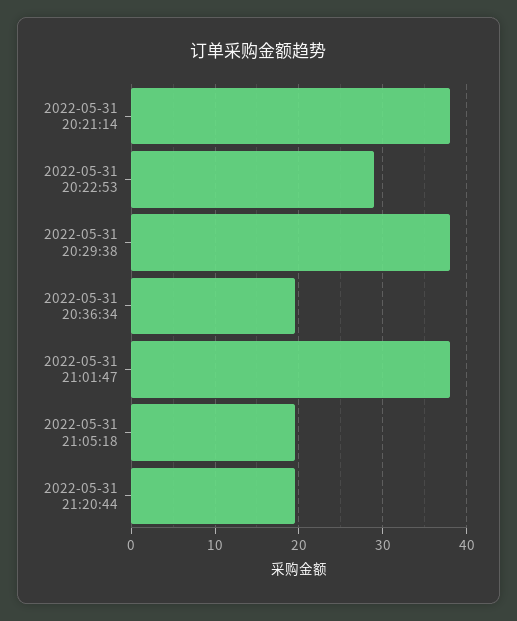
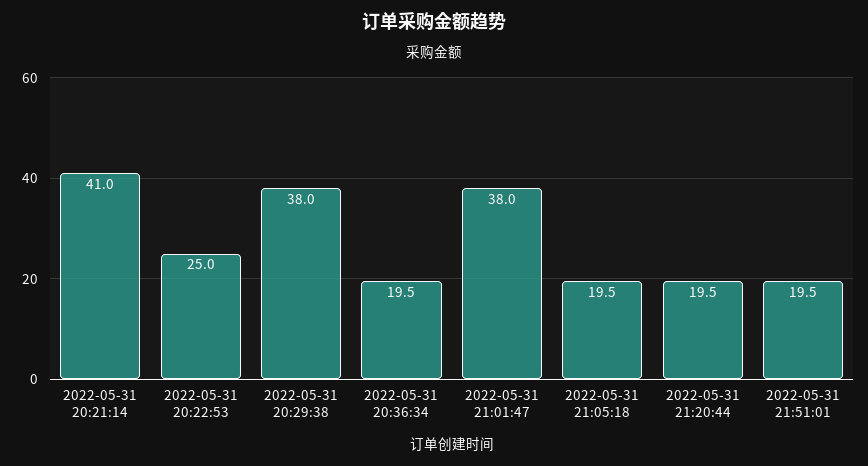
2022-05-31 20:21:14: 38 -> 41
2022-05-31 20:22:53: 29 -> 25
2022-05-31 21:51:01: none -> 19.5

